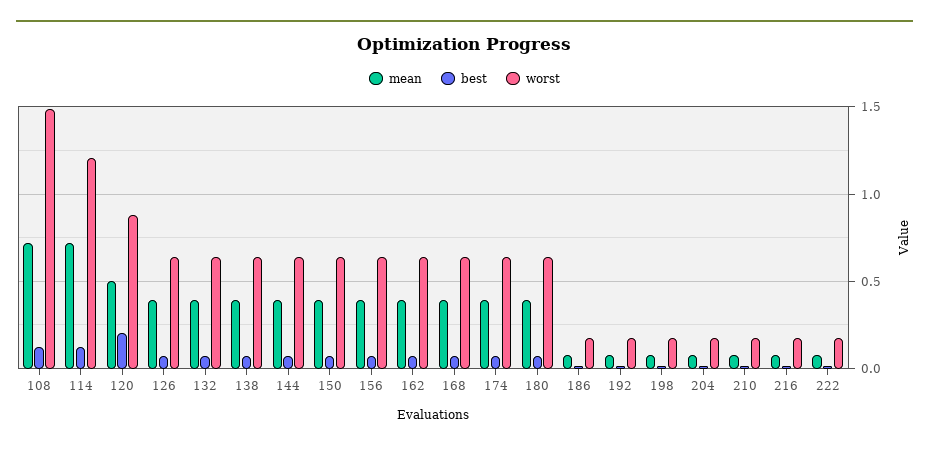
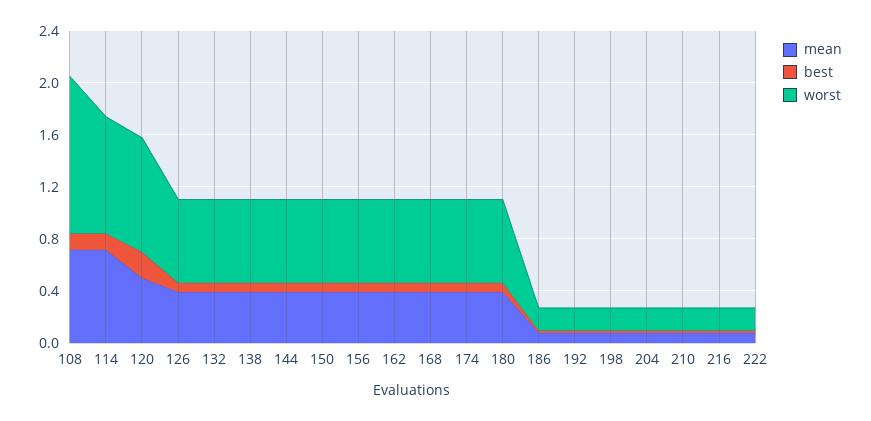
worst, 108: 1.5 -> 1.2
worst, 114: 1.2 -> 0.9

